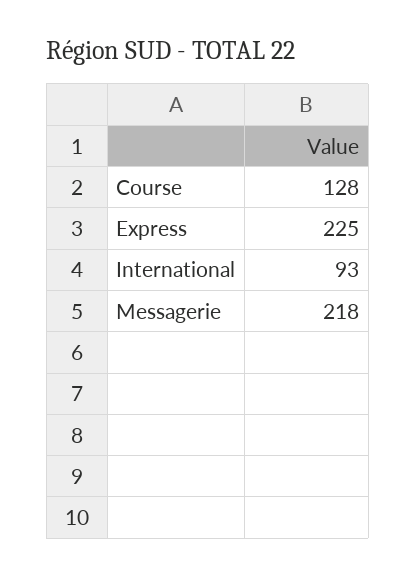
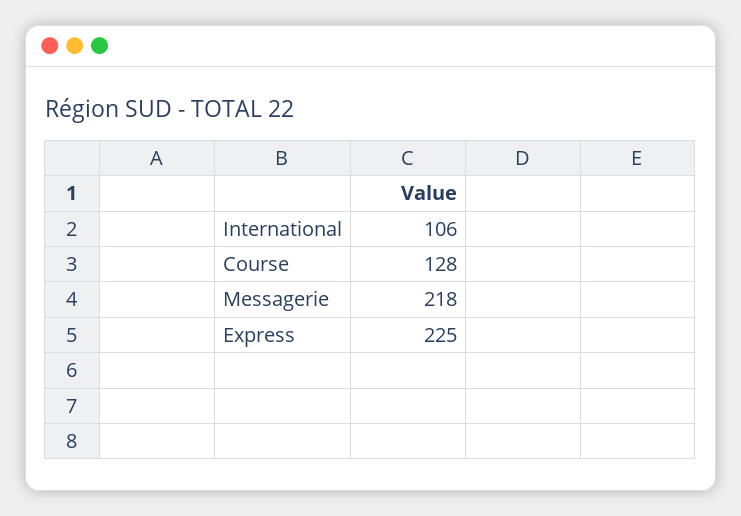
International: 93 -> 106

